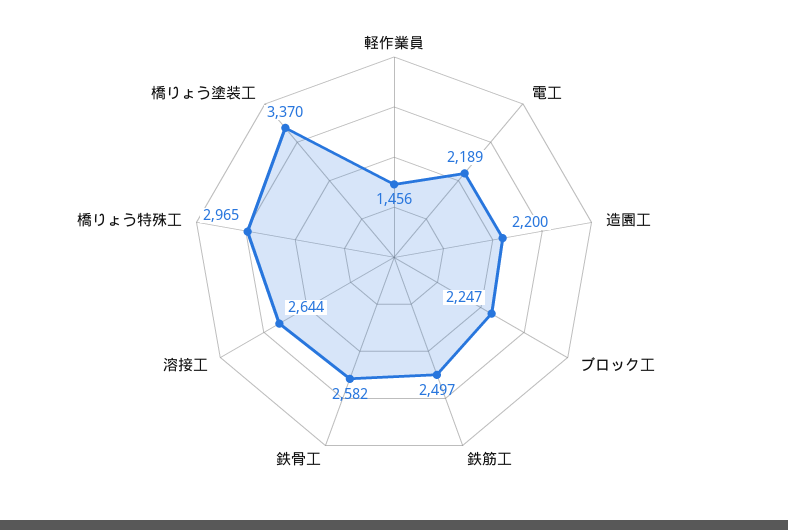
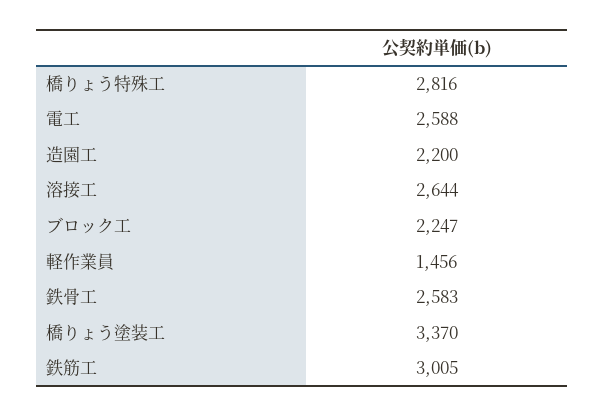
電工: 2189 -> 2588
鉄筋工: 2497 -> 3005
鉄骨工: 2582 -> 2583
橋りょう特殊工: 2965 -> 2816

